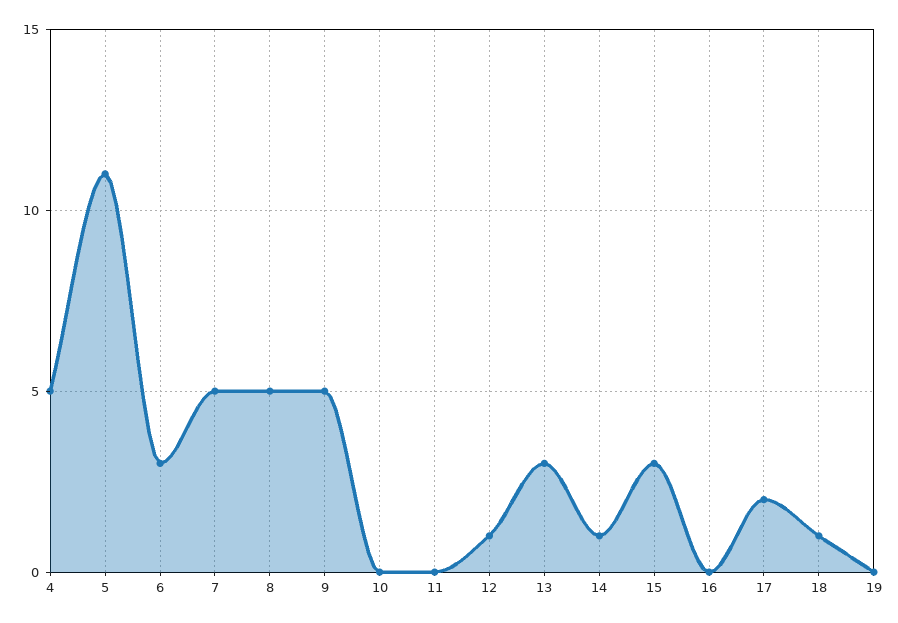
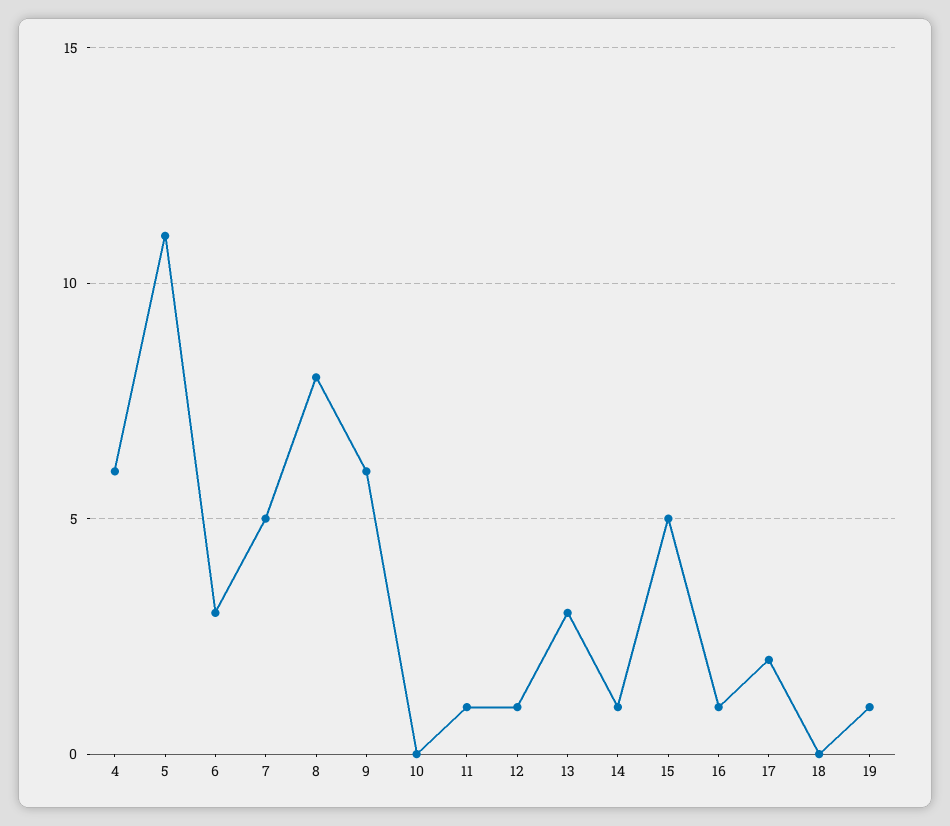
4: 5 -> 6
8: 5 -> 8
9: 5 -> 6
11: 0 -> 1
15: 3 -> 5
16: 0 -> 1
18: 1 -> 0
19: 0 -> 1

